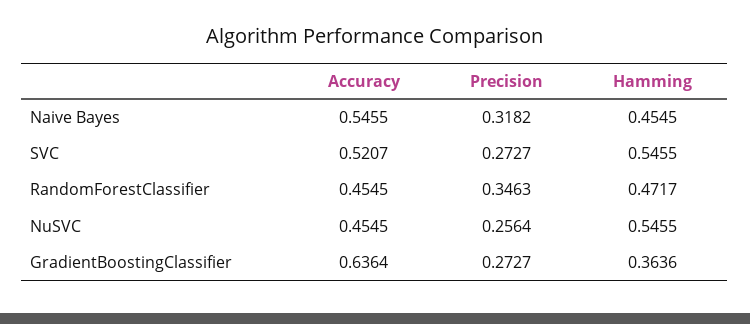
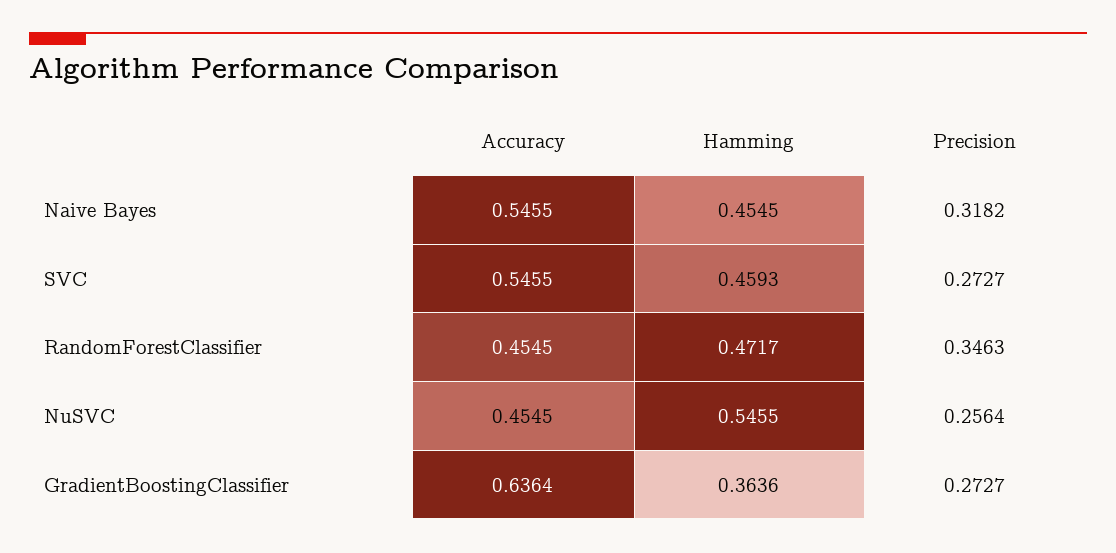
Accuracy, SVC: 0.5207 -> 0.5455
Hamming, SVC: 0.5455 -> 0.4593

